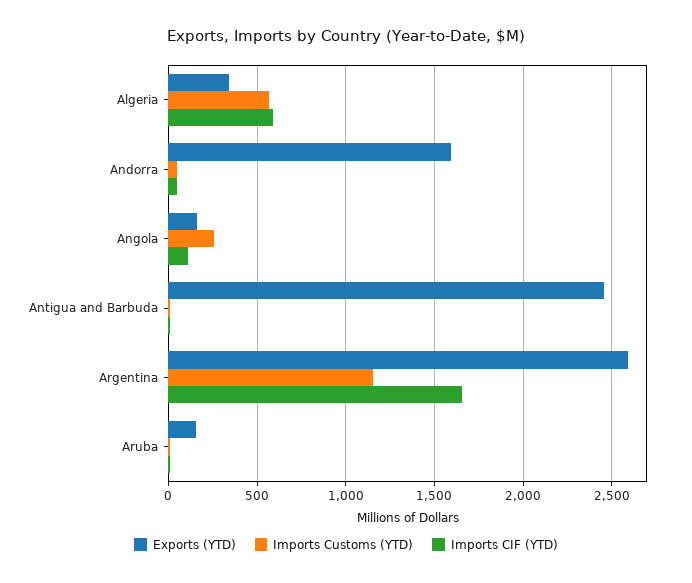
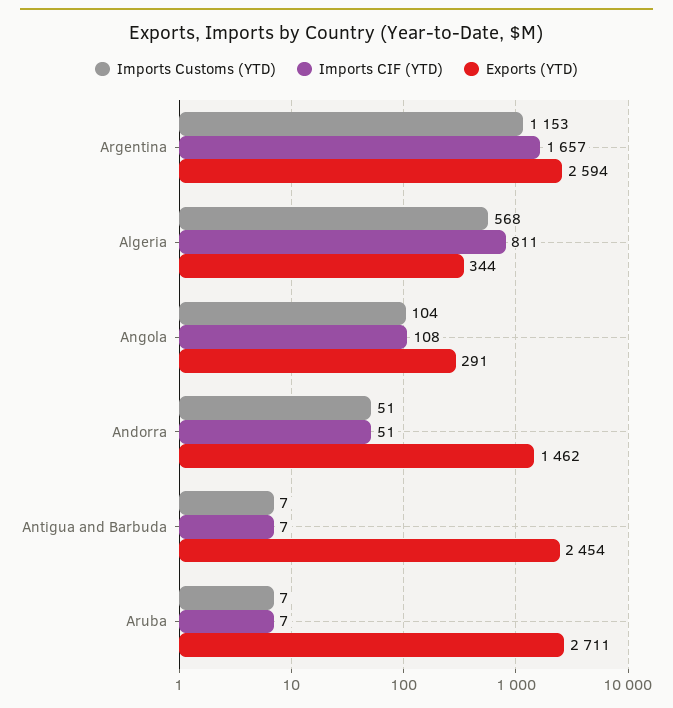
Imports CIF (YTD), Algeria: 600 -> 811
Exports (YTD), Andorra: 1600 -> 1462
Exports (YTD), Angola: 150 -> 291
Imports Customs (YTD), Angola: 250 -> 104
Exports (YTD), Aruba: 150 -> 2711

